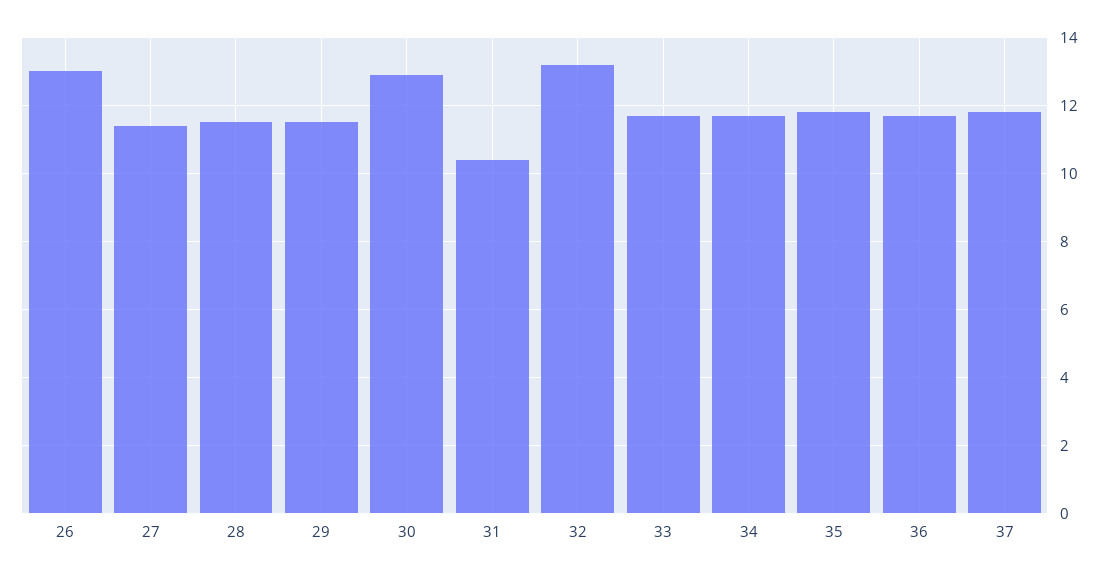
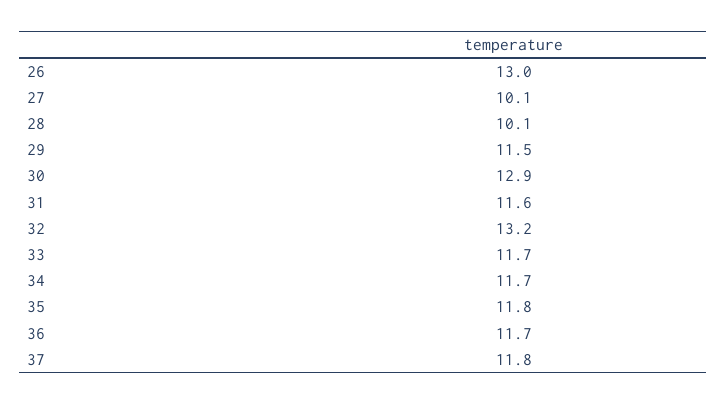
27: 11.5 -> 10.1
28: 11.5 -> 10.1
31: 10.5 -> 11.6

